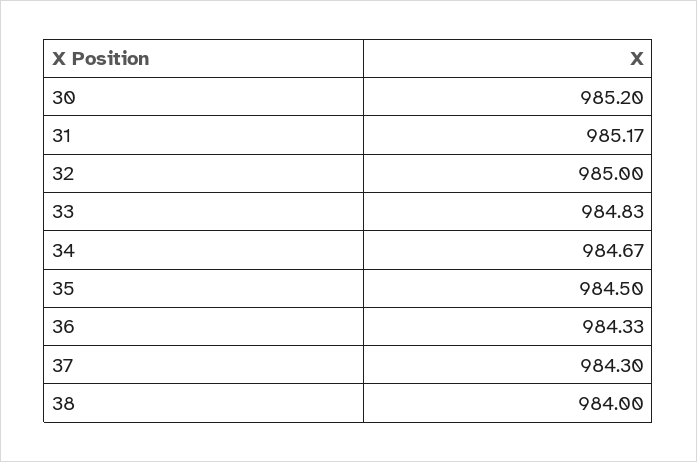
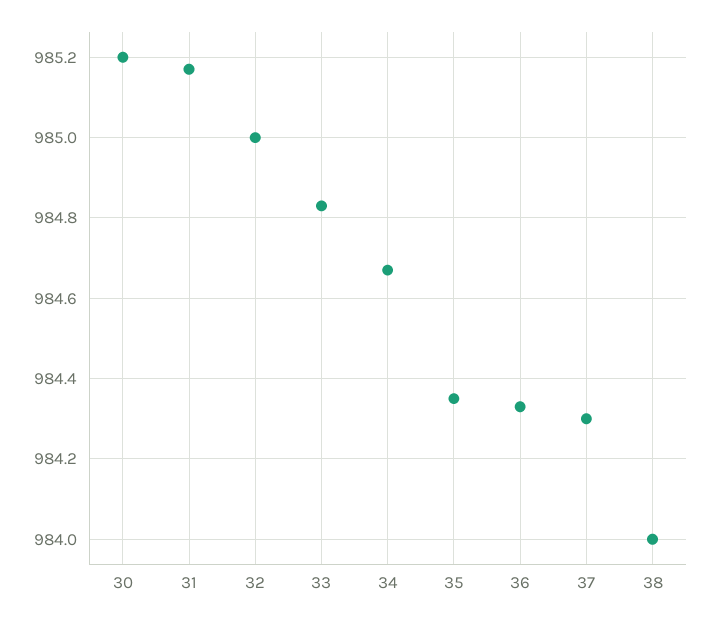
35: 984.5 -> 984.35

